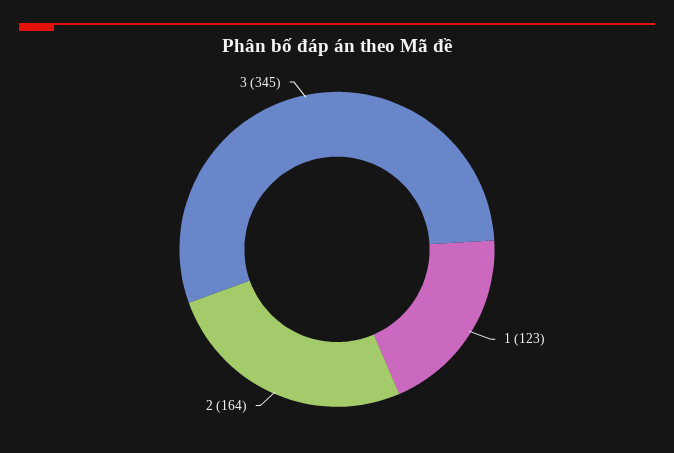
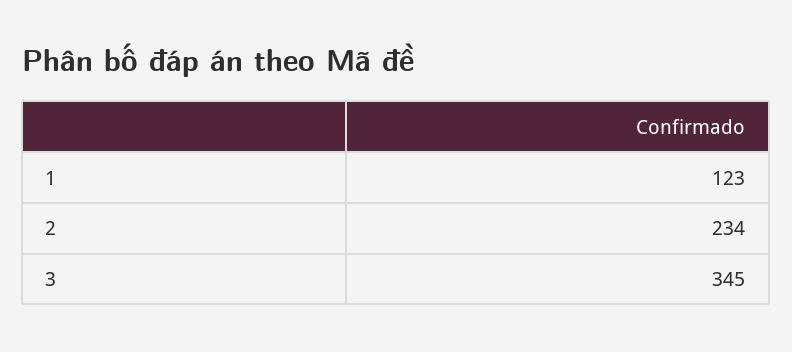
2: 164 -> 234

